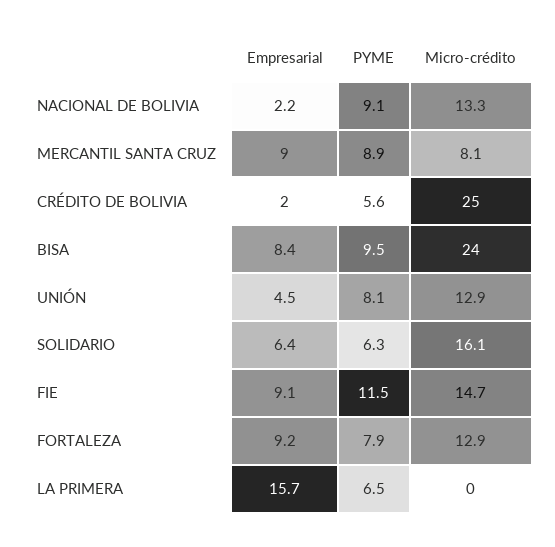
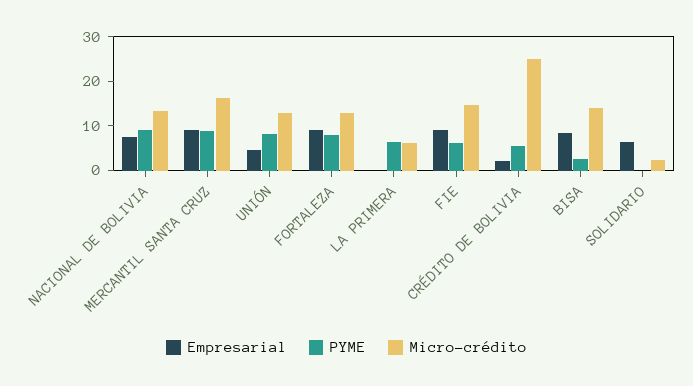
Empresarial, NACIONAL DE BOLIVIA: 2.2 -> 8
Micro-crédito, MERCANTIL SANTA CRUZ: 8.1 -> 16
PYME, BISA: 9.5 -> 2
Micro-crédito, BISA: 24 -> 14
PYME, SOLIDARIO: 6.3 -> 0
Micro-crédito, SOLIDARIO: 16.1 -> 2
PYME, FIE: 11.5 -> 6
Empresarial, LA PRIMERA: 15.7 -> 0
Micro-crédito, LA PRIMERA: 0 -> 6

